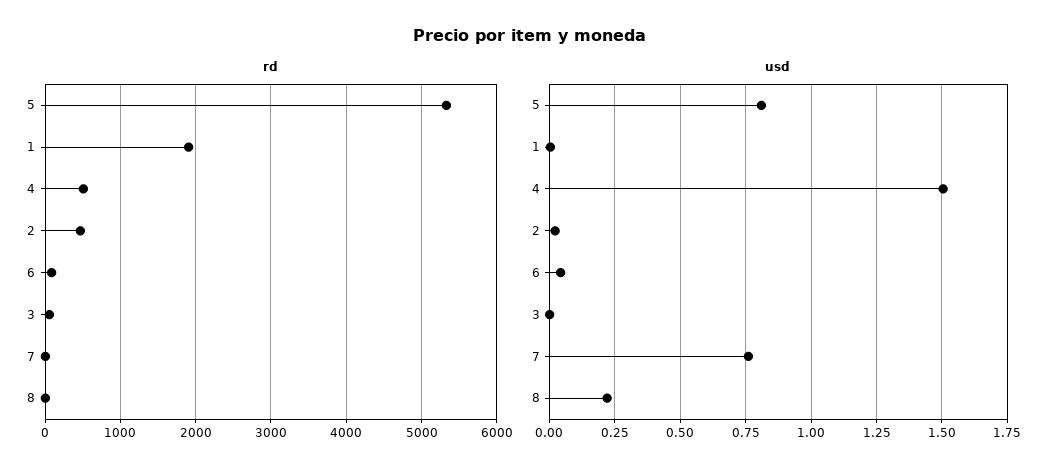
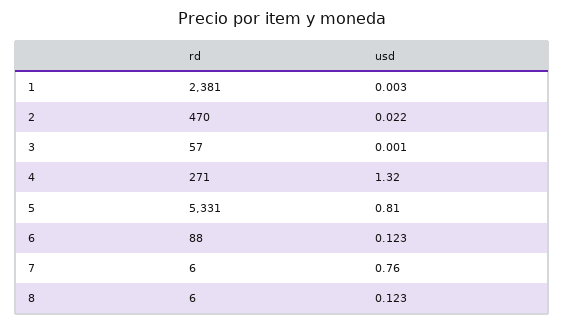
rd, 1: 1900 -> 2381
rd, 4: 500 -> 271
usd, 4: 1.5 -> 1.32
usd, 6: 0.05 -> 0.123
usd, 8: 0.225 -> 0.123

